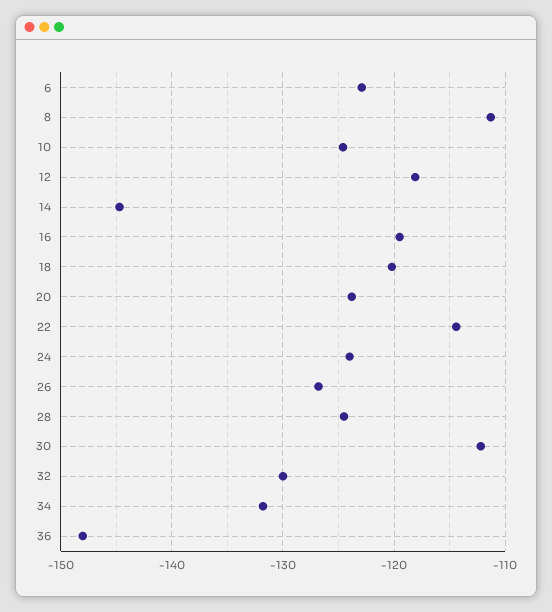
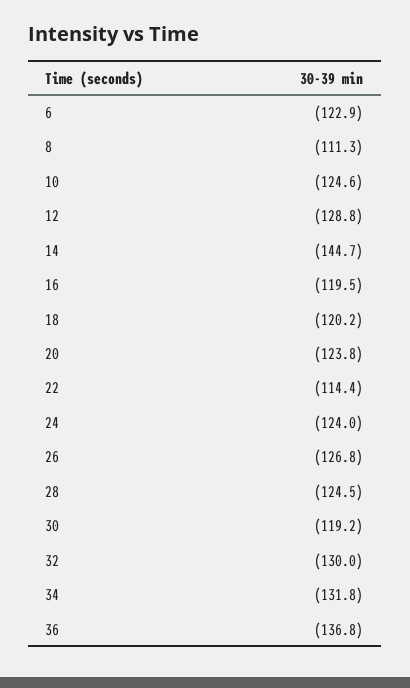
12: -118 -> -128.8
30: -112 -> -119.2
36: -148 -> -136.8

